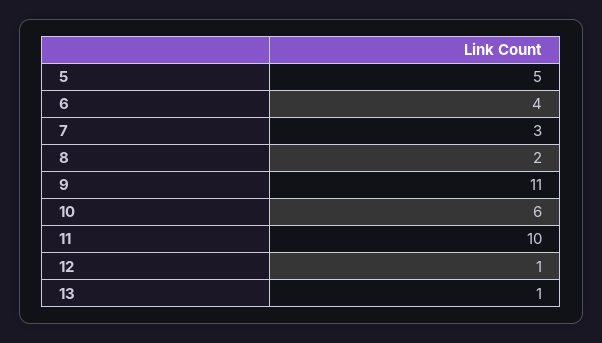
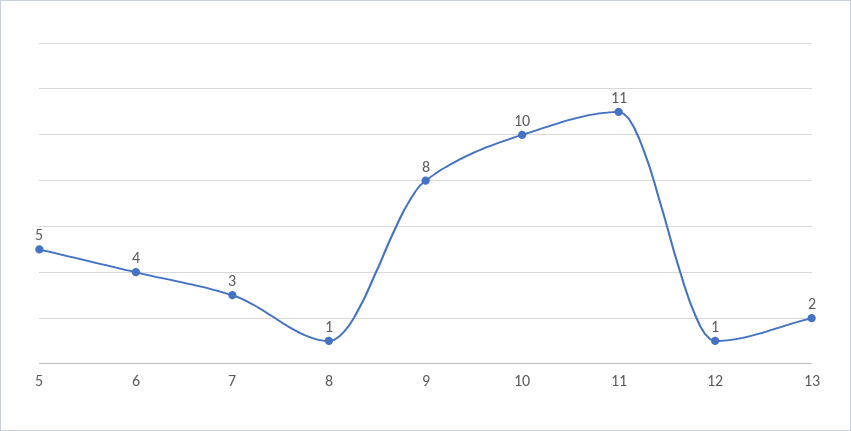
8: 2 -> 1
9: 11 -> 8
10: 6 -> 10
11: 10 -> 11
13: 1 -> 2

